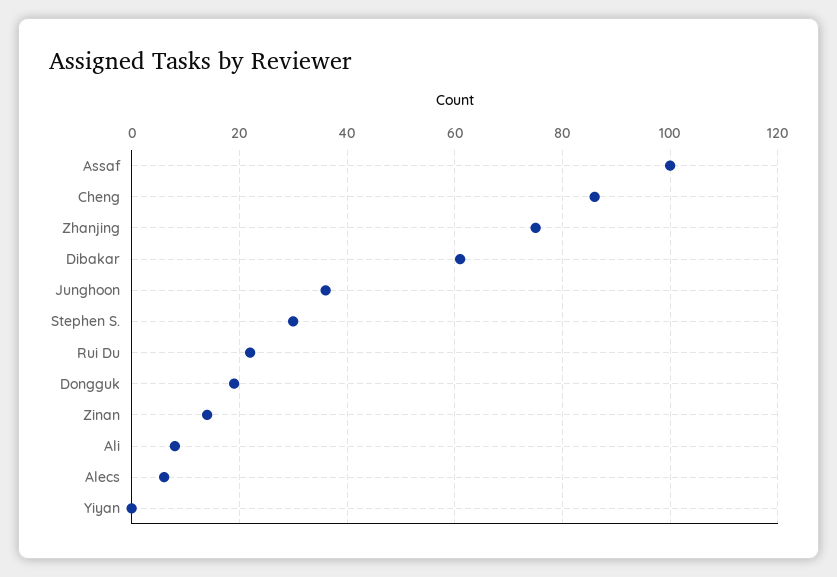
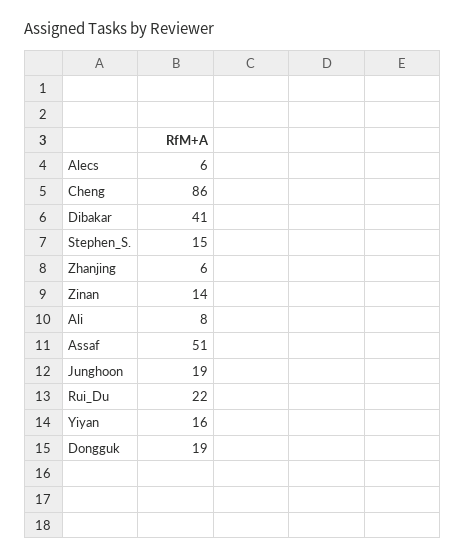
Assaf: 100 -> 51
Zhanjing: 75 -> 6
Dibakar: 60 -> 41
Junghoon: 35 -> 19
Stephen S.: 30 -> 15
Yiyan: 0 -> 16

